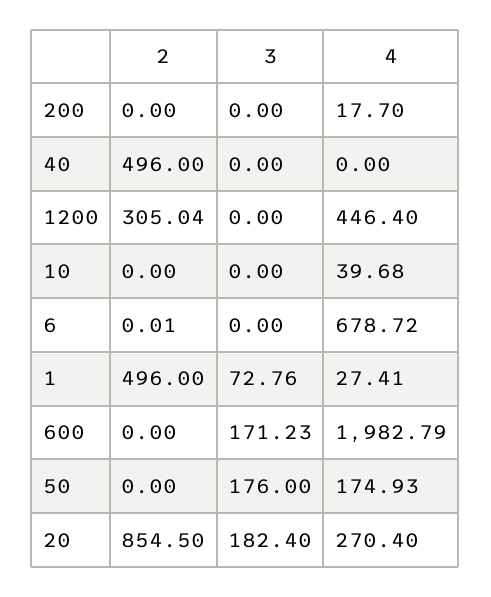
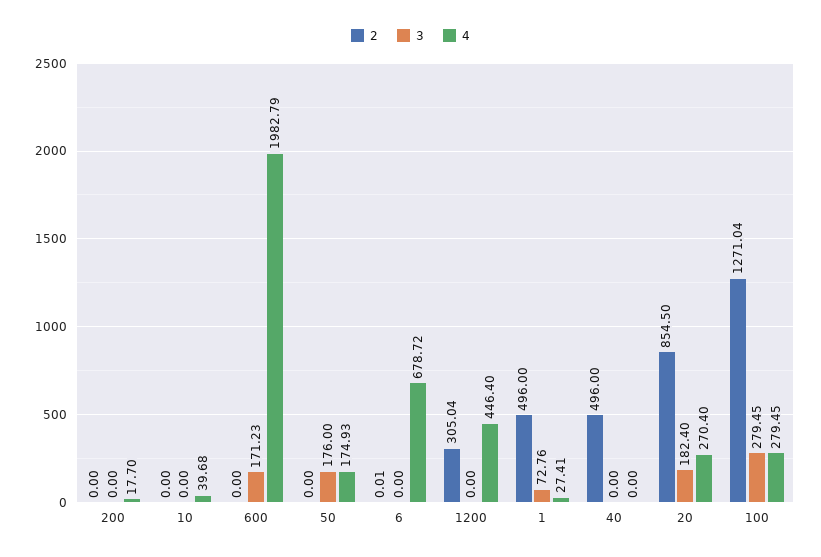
2, 100: none -> 1271.04
3, 100: none -> 279.45
4, 100: none -> 279.45

